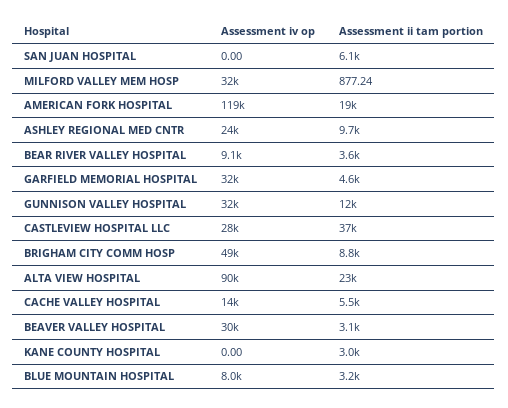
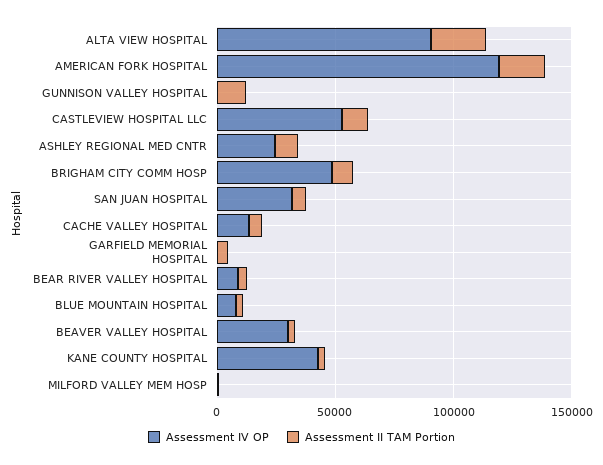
Assessment iv op, SAN JUAN HOSPITAL: 0 -> 30000
Assessment iv op, MILFORD VALLEY MEM HOSP: 32000 -> 0
Assessment iv op, GARFIELD MEMORIAL HOSPITAL: 32000 -> 0
Assessment iv op, GUNNISON VALLEY HOSPITAL: 32000 -> 0
Assessment iv op, CASTLEVIEW HOSPITAL LLC: 28000 -> 50000
Assessment ii tam portion, CASTLEVIEW HOSPITAL LLC: 37000 -> 10000
Assessment iv op, KANE COUNTY HOSPITAL: 0 -> 40000

